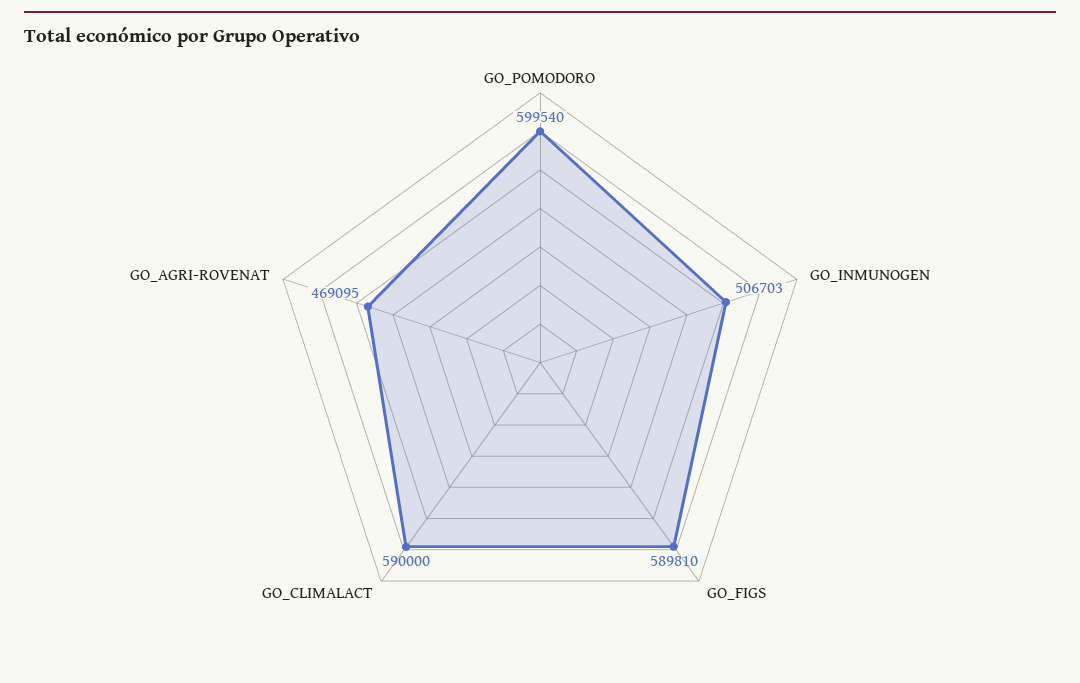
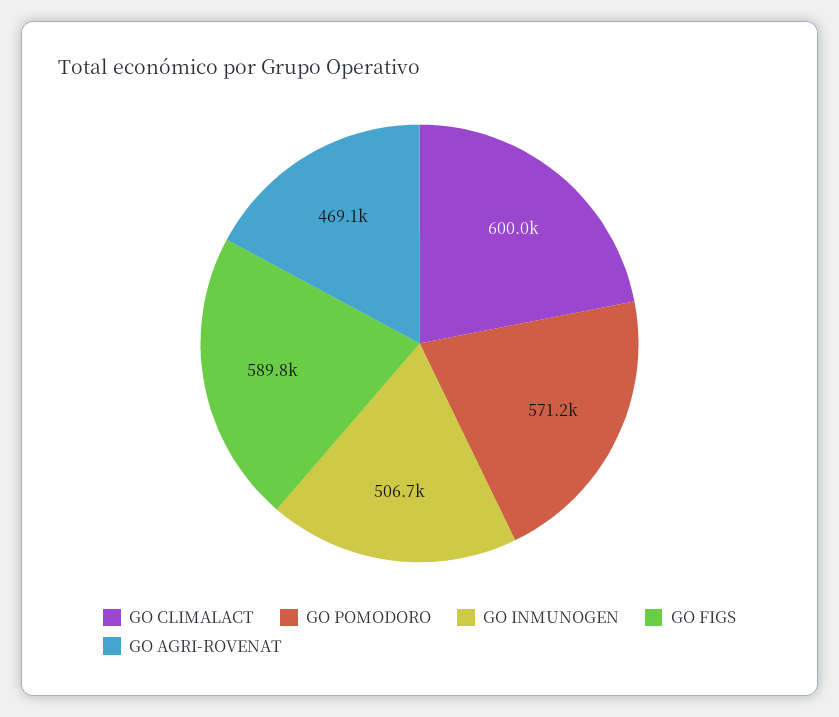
GO_POMODORO: 599540 -> 571200
GO_CLIMALACT: 590000 -> 600000

